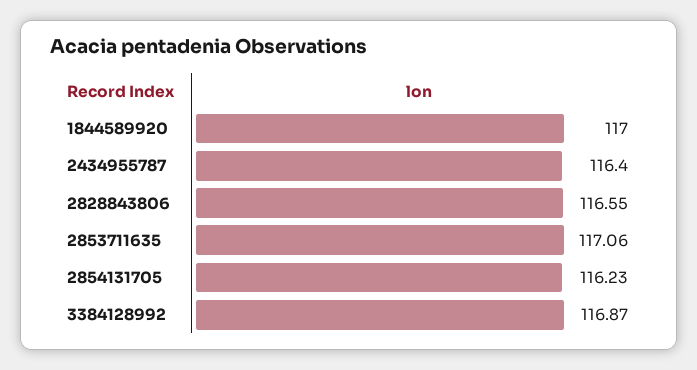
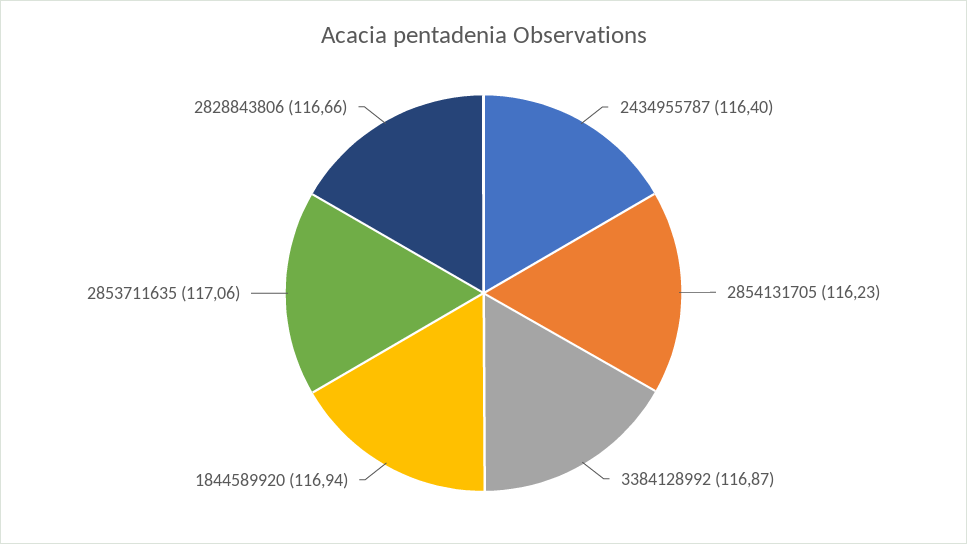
1844589920: 117 -> 116.94
2828843806: 116.55 -> 116.66

